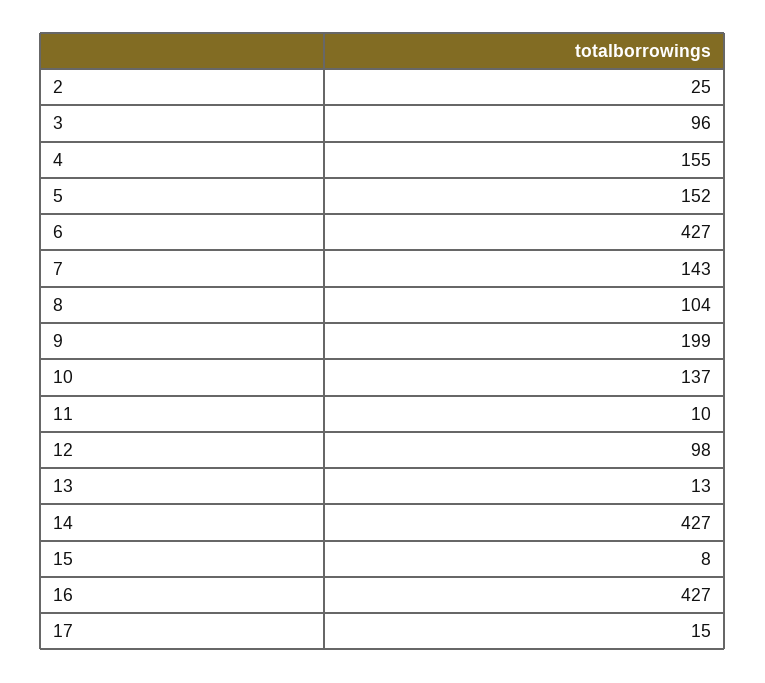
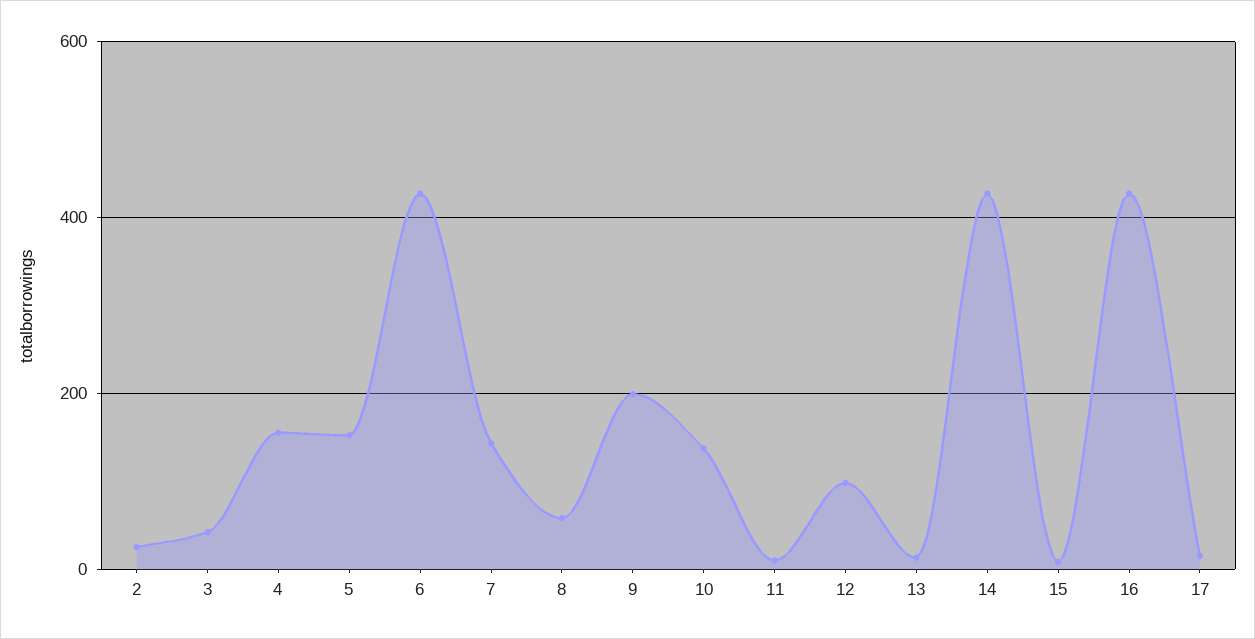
3: 96 -> 40
8: 104 -> 60

